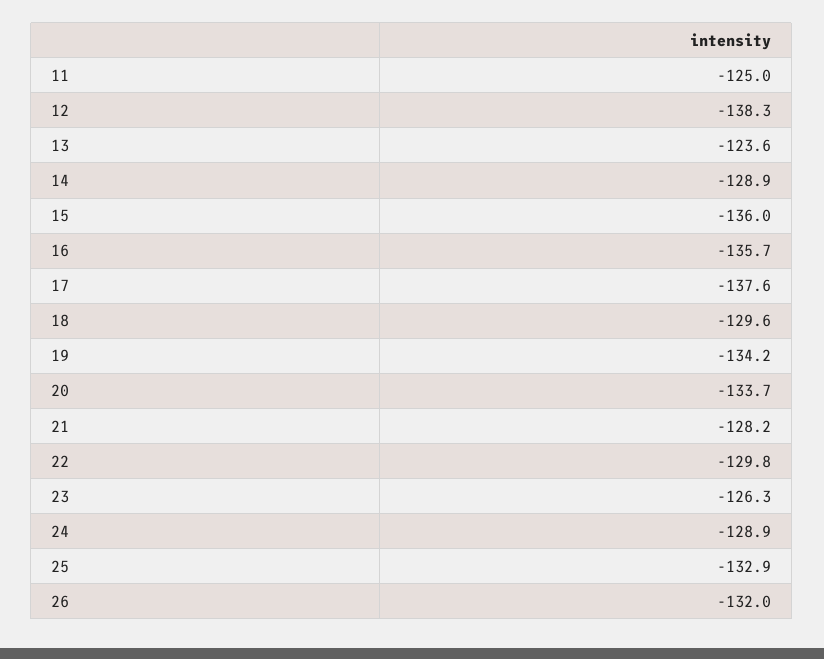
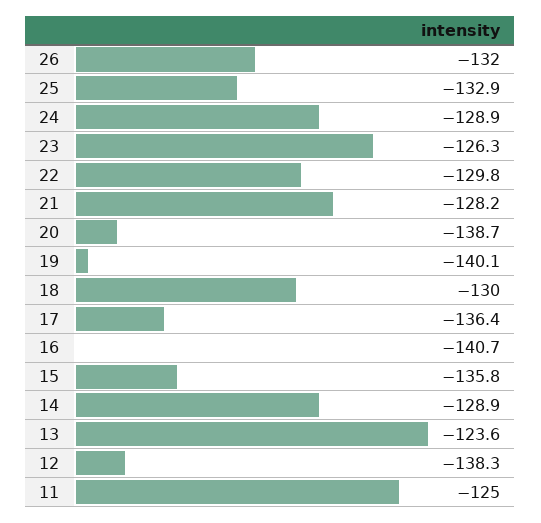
15: -136 -> -135.8
16: -135.7 -> -140.7
17: -137.6 -> -136.4
18: -129.6 -> -130
19: -134.2 -> -140.1
20: -133.7 -> -138.7

